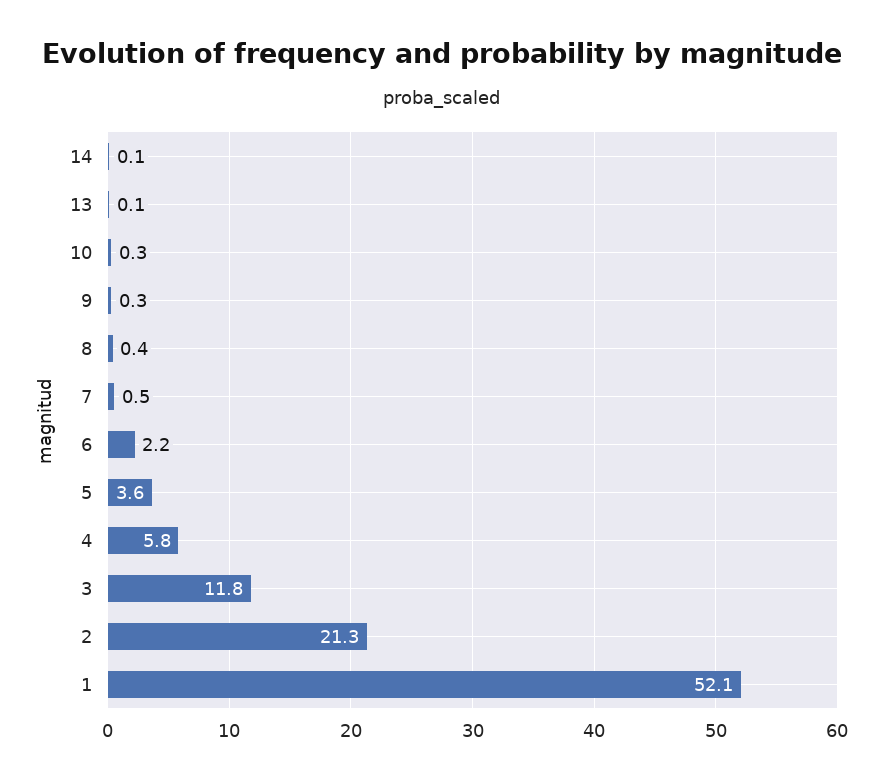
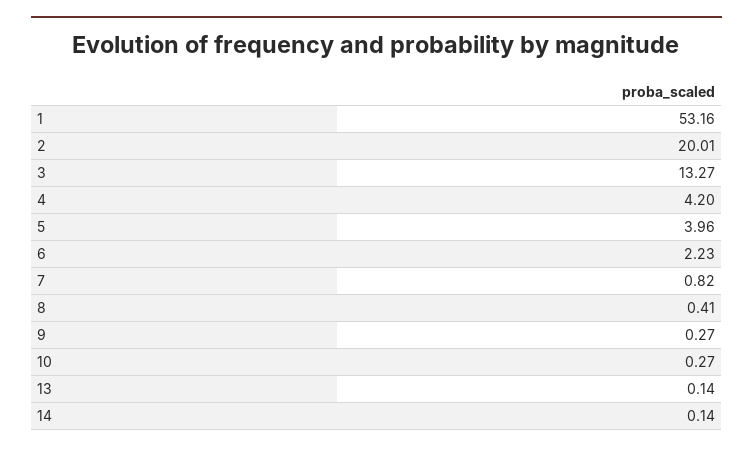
7: 0.5 -> 0.82
5: 3.6 -> 3.96
4: 5.8 -> 4.2
3: 11.8 -> 13.27
2: 21.3 -> 20.01
1: 52.1 -> 53.16

